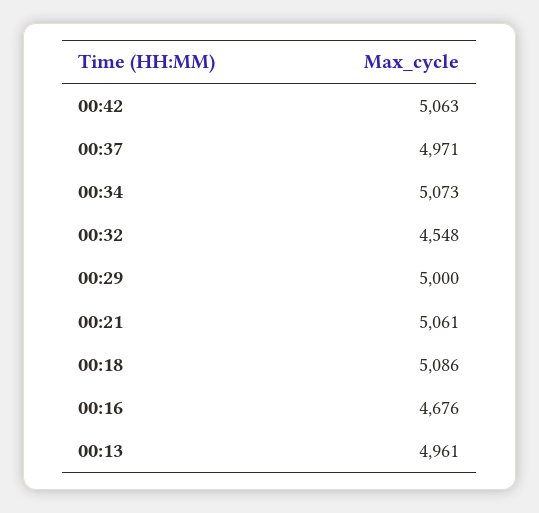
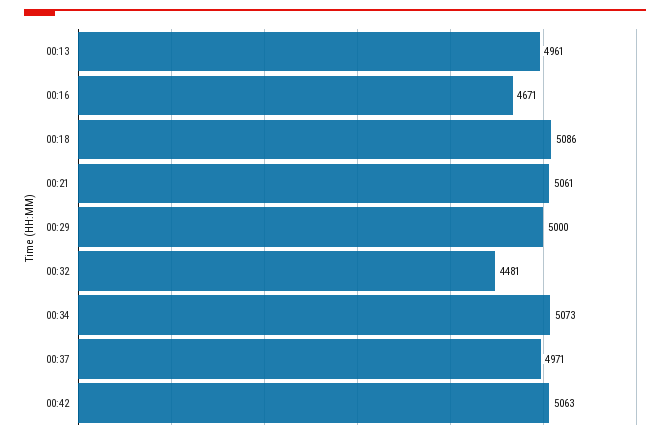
00:32: 4548 -> 4481
00:16: 4676 -> 4671

